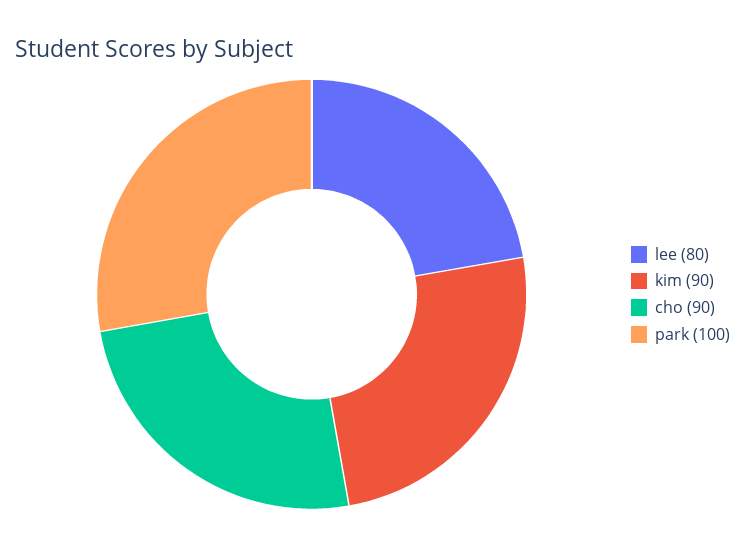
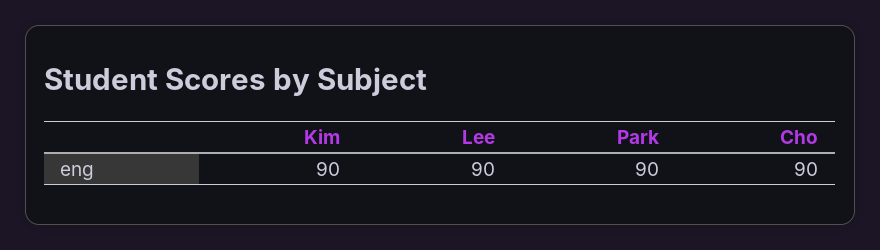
lee: 80 -> 90
park: 100 -> 90

